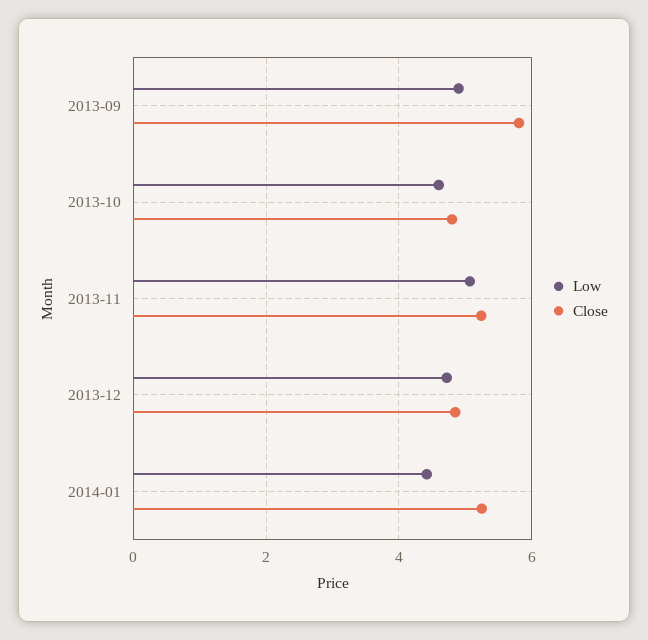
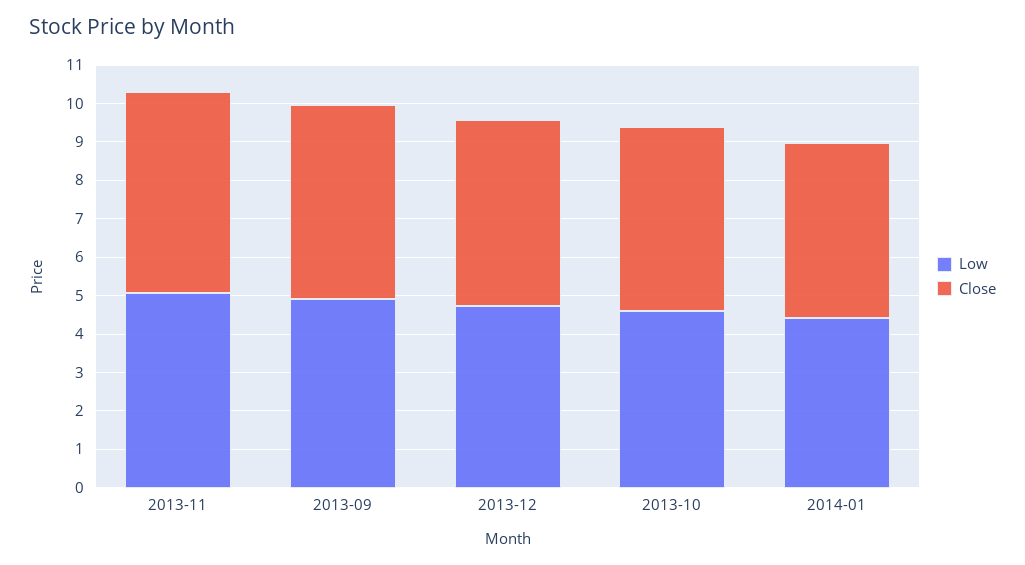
Close, 2013-09: 5.8 -> 5
Close, 2014-01: 5.2 -> 4.5

